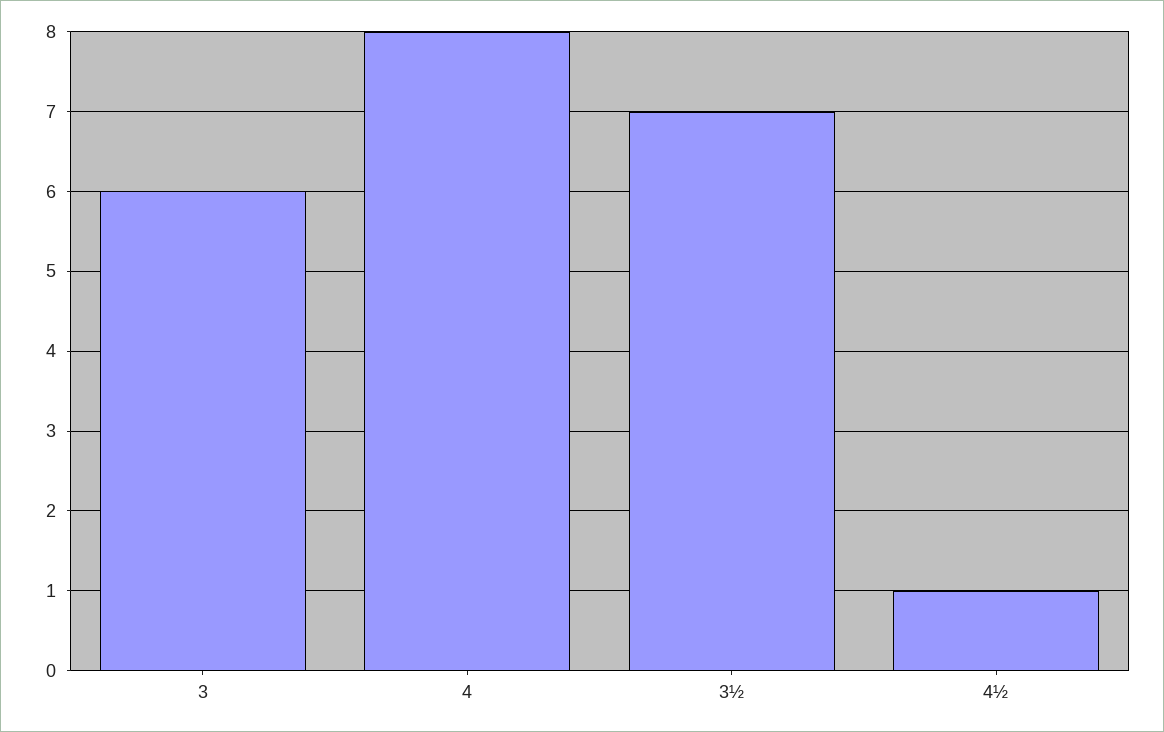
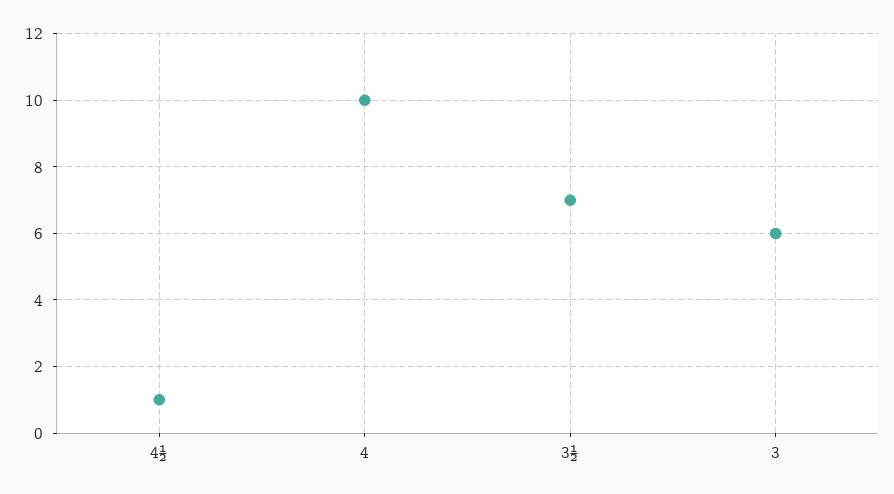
4: 8 -> 10

